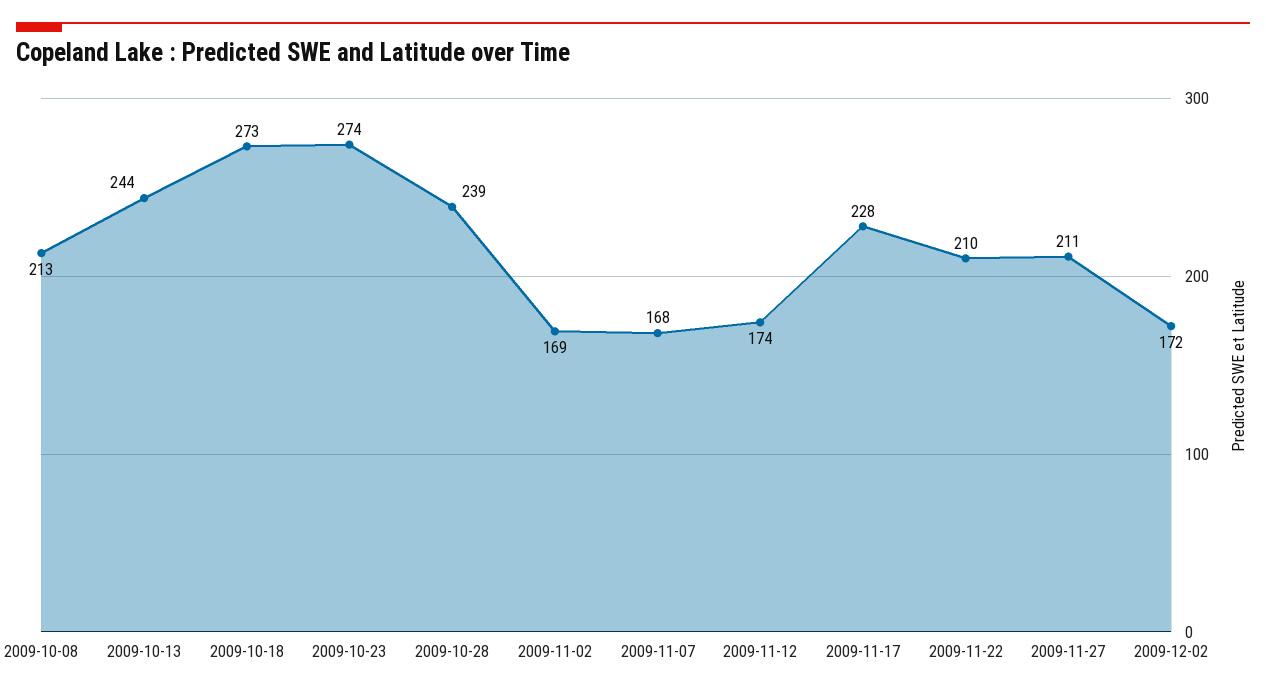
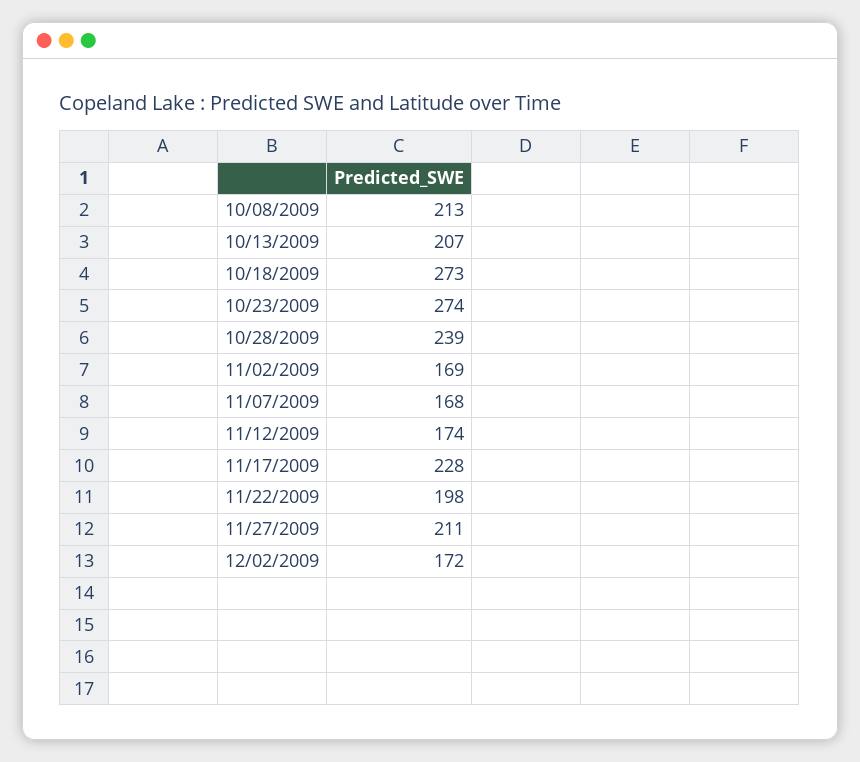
2009-10-13: 244 -> 207
2009-11-22: 210 -> 198

